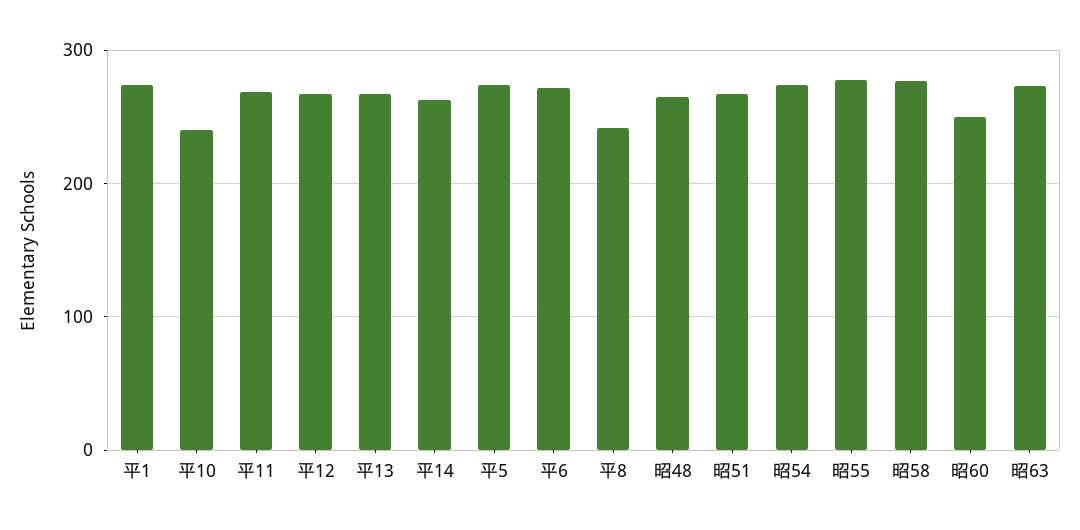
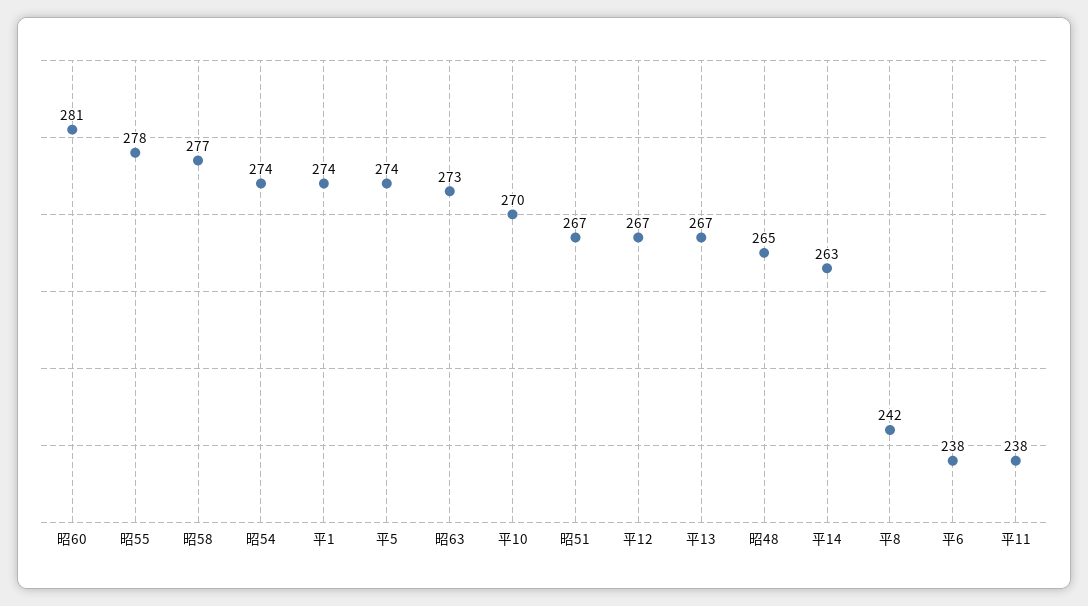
平10: 240 -> 270
平11: 270 -> 238
平6: 270 -> 238
昭60: 250 -> 281

